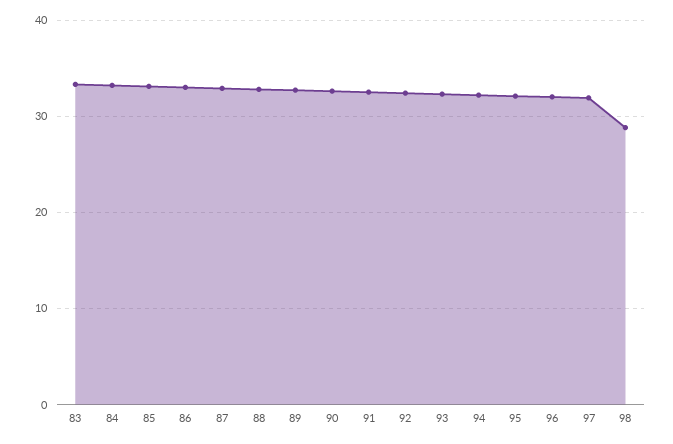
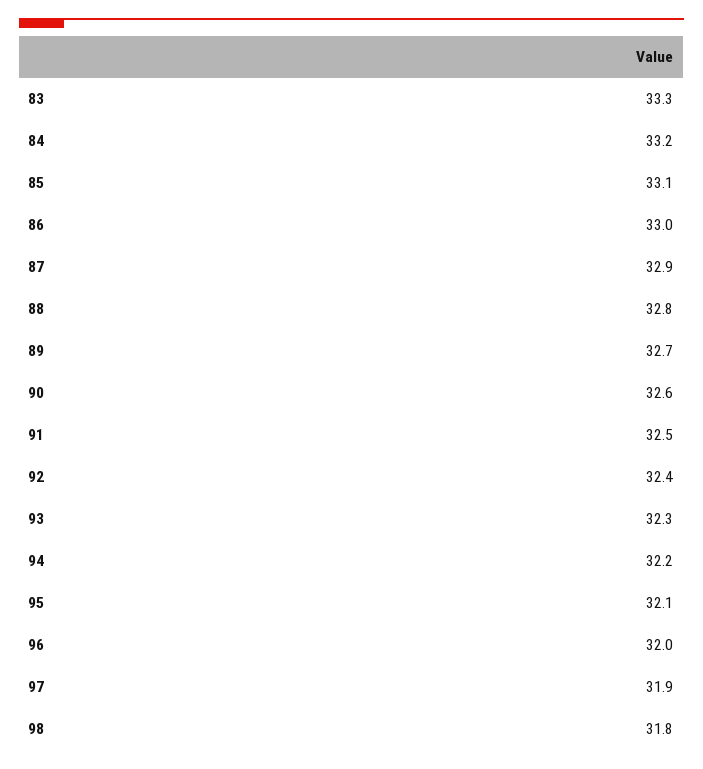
98: 29 -> 31.8

